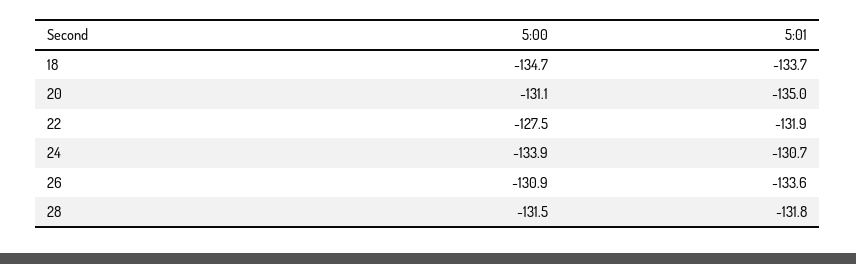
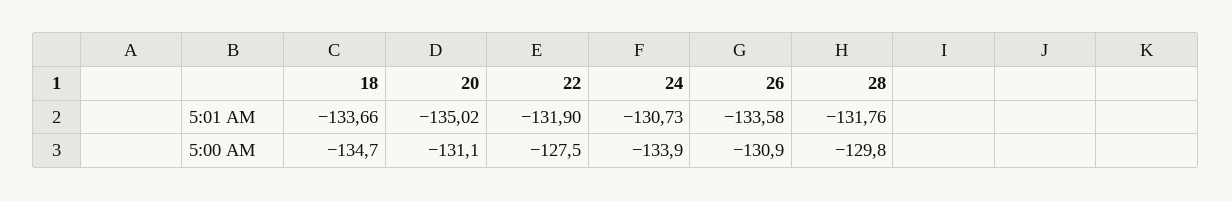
5:00, 28: -131.5 -> -129.8

